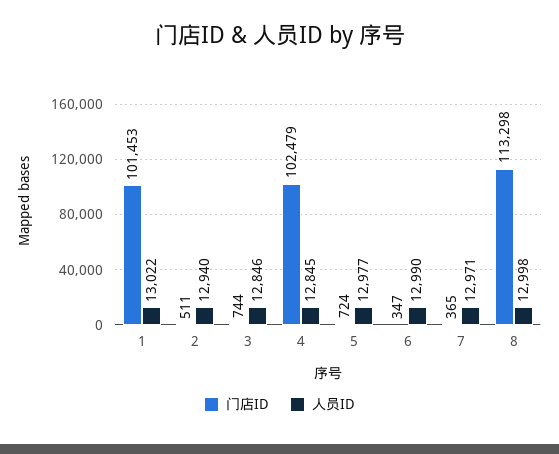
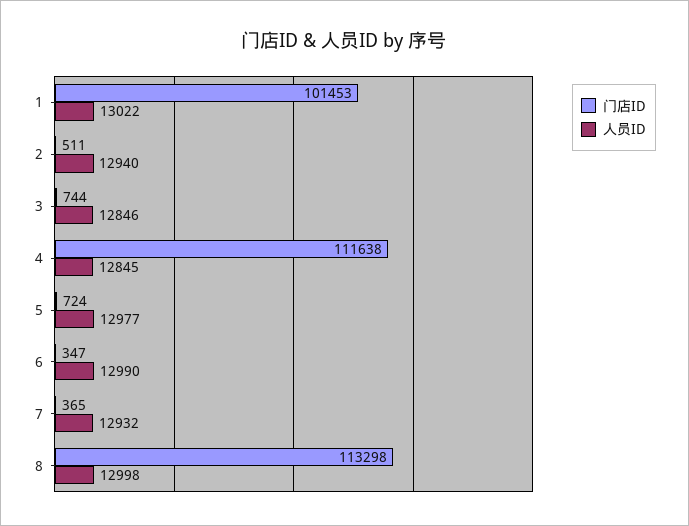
门店ID, 4: 102479 -> 111638
人员ID, 7: 12971 -> 12932

